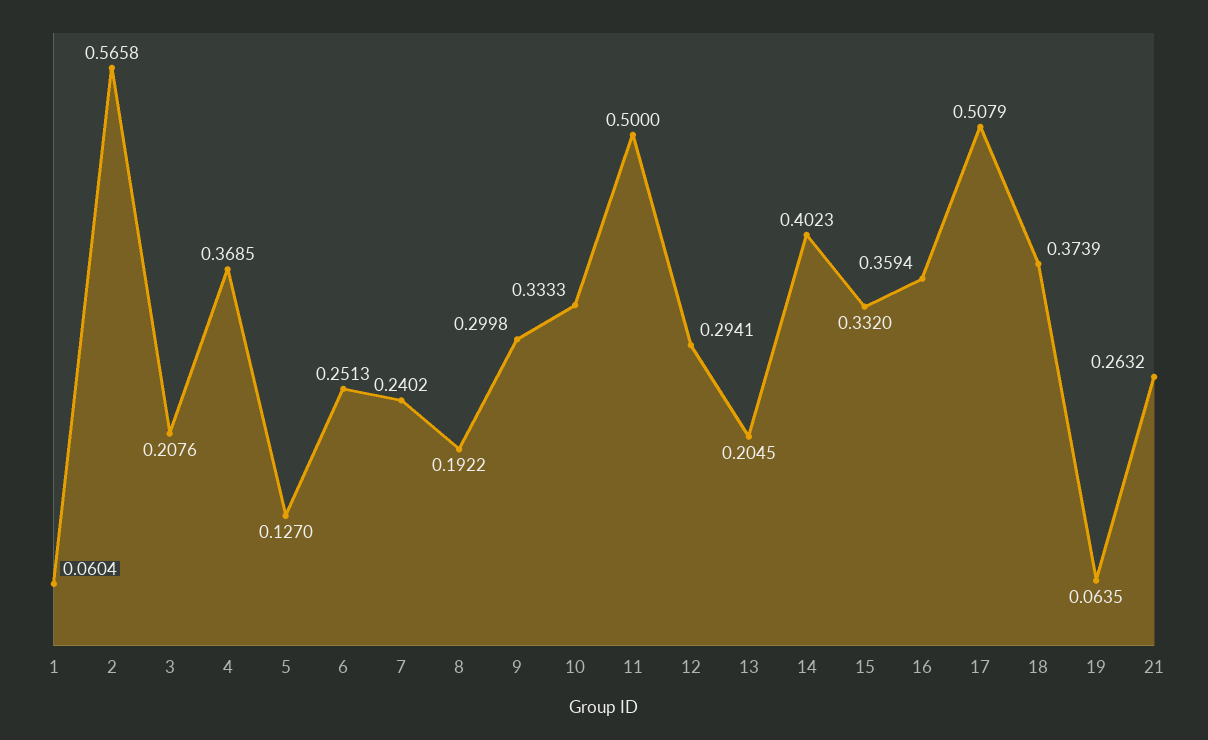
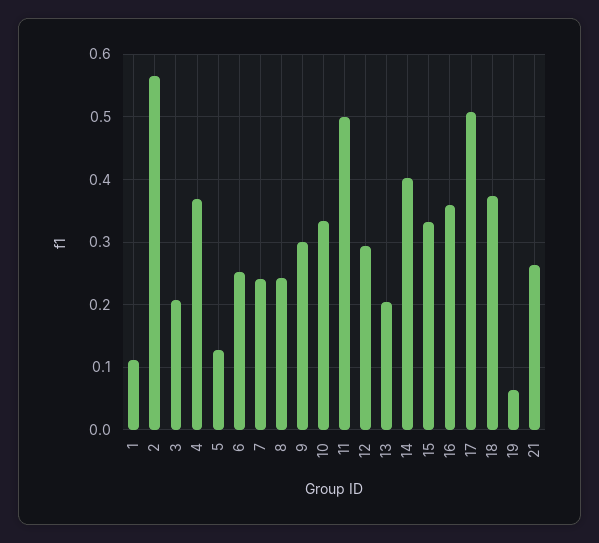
1: 0.0604 -> 0.11
8: 0.1922 -> 0.24

